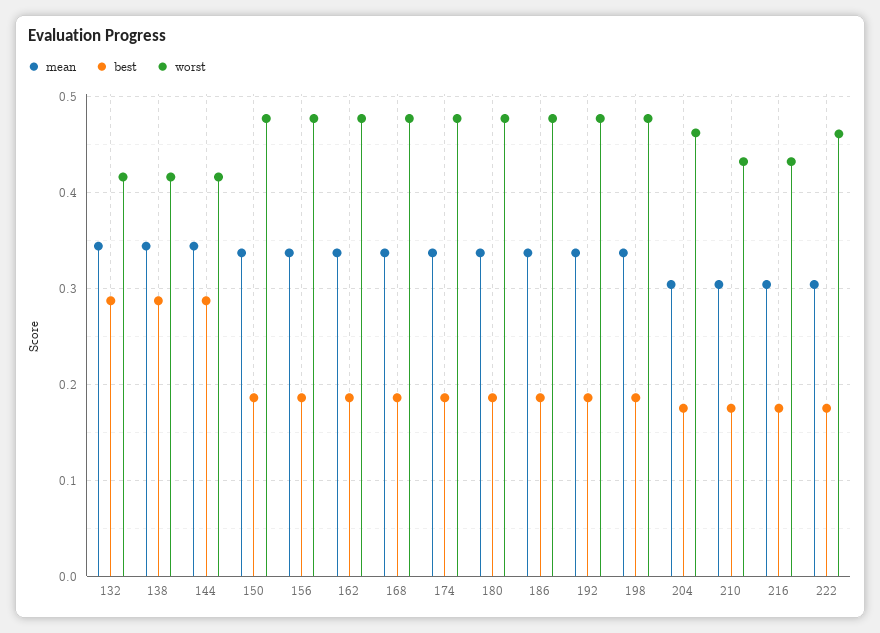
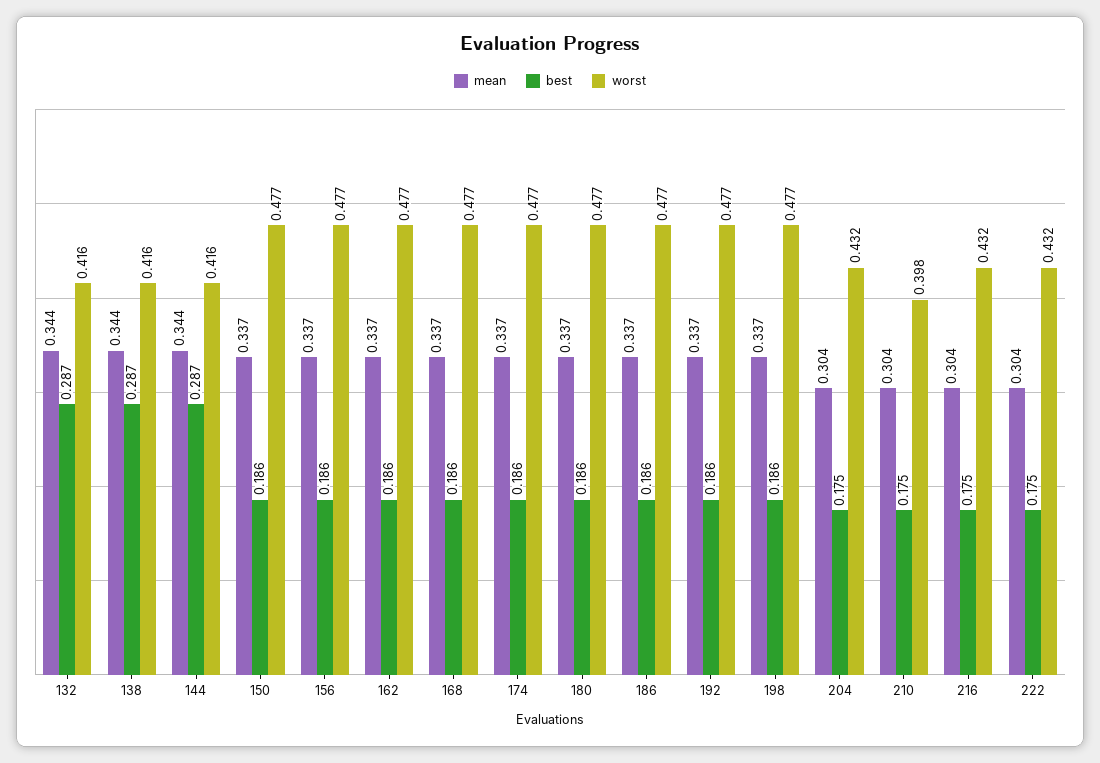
worst, 204: 0.46 -> 0.432
worst, 210: 0.43 -> 0.398
worst, 222: 0.46 -> 0.432

